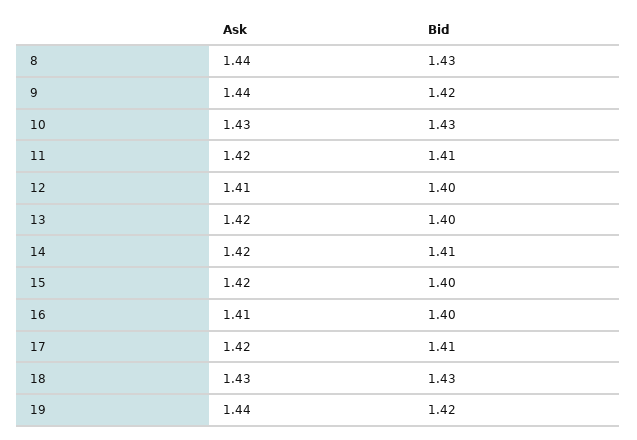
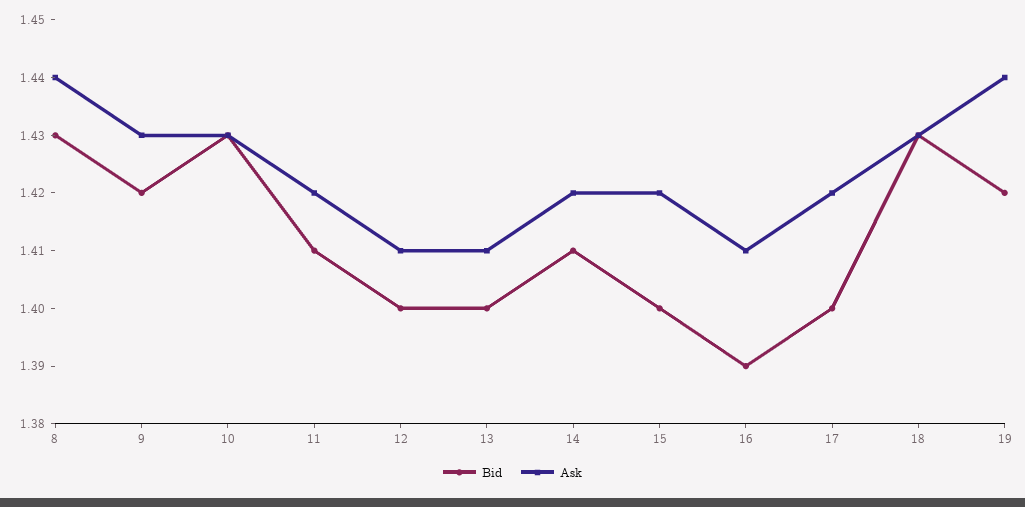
Ask, 9: 1.44 -> 1.43
Ask, 13: 1.42 -> 1.41
Bid, 16: 1.4 -> 1.39
Bid, 17: 1.41 -> 1.4

